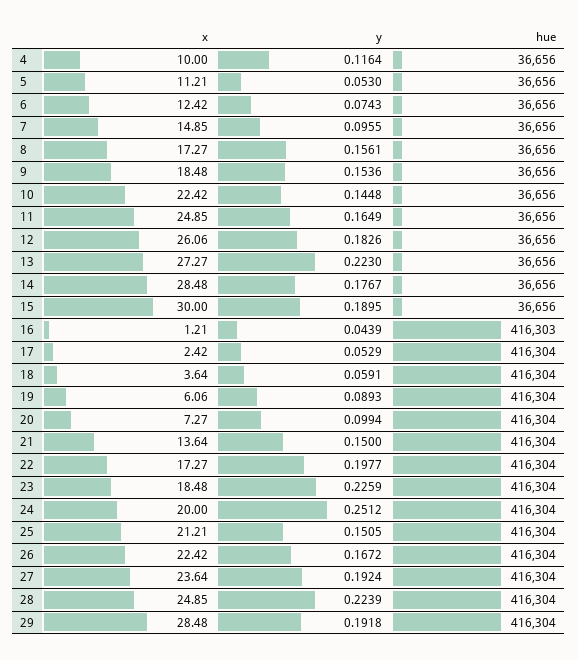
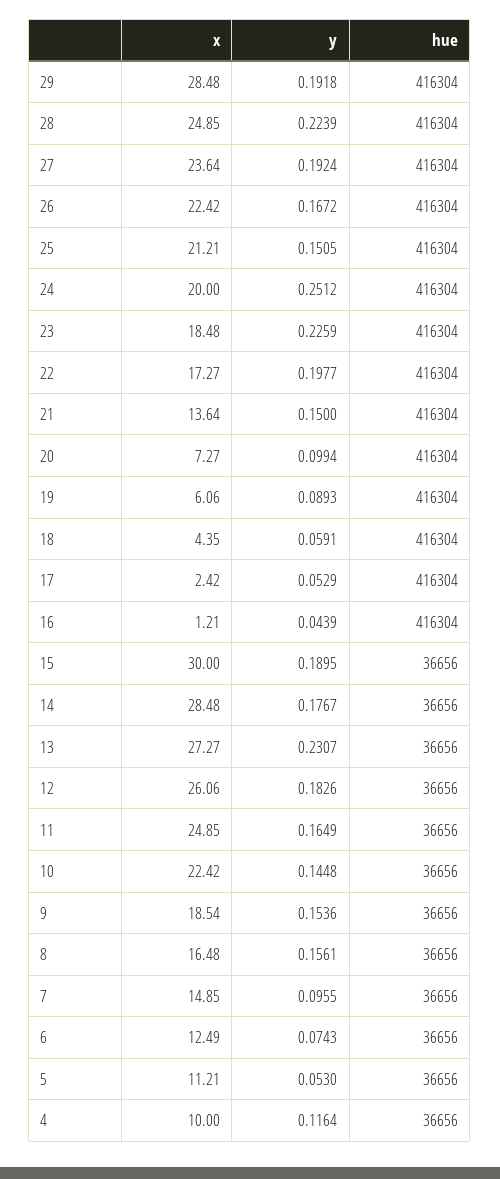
x, 6: 12.42 -> 12.49
x, 8: 17.27 -> 16.48
x, 9: 18.48 -> 18.54
y, 13: 0.223 -> 0.2307
hue, 16: 416303 -> 416304
x, 18: 3.64 -> 4.35

